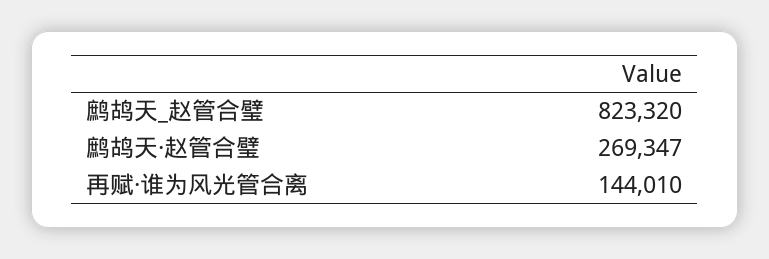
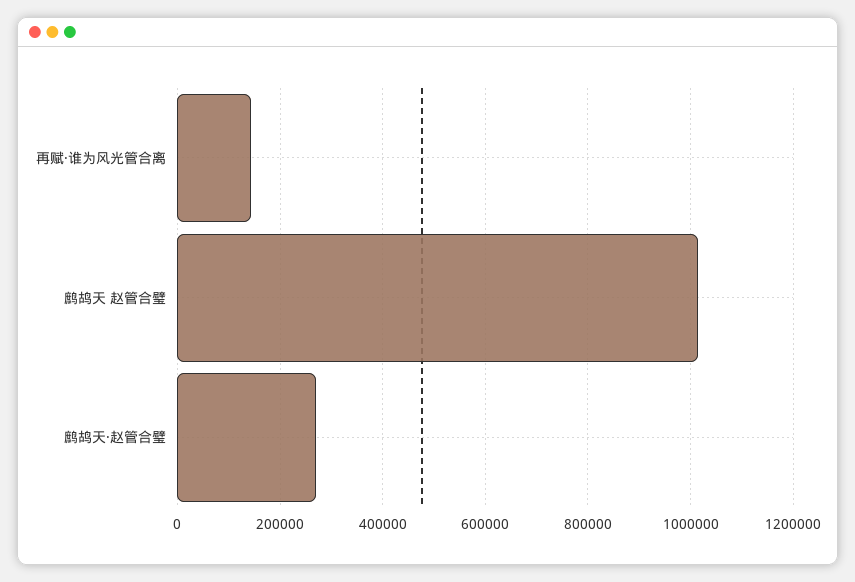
鹧鸪天_赵管合璧: 823320 -> 1020000

